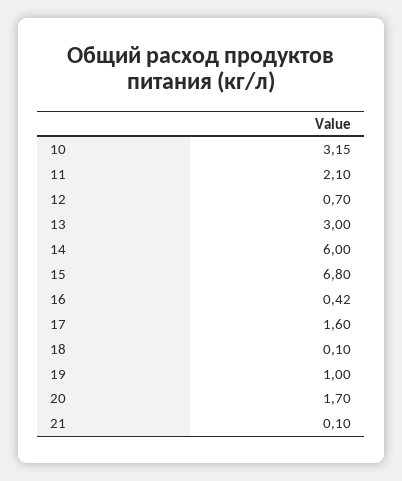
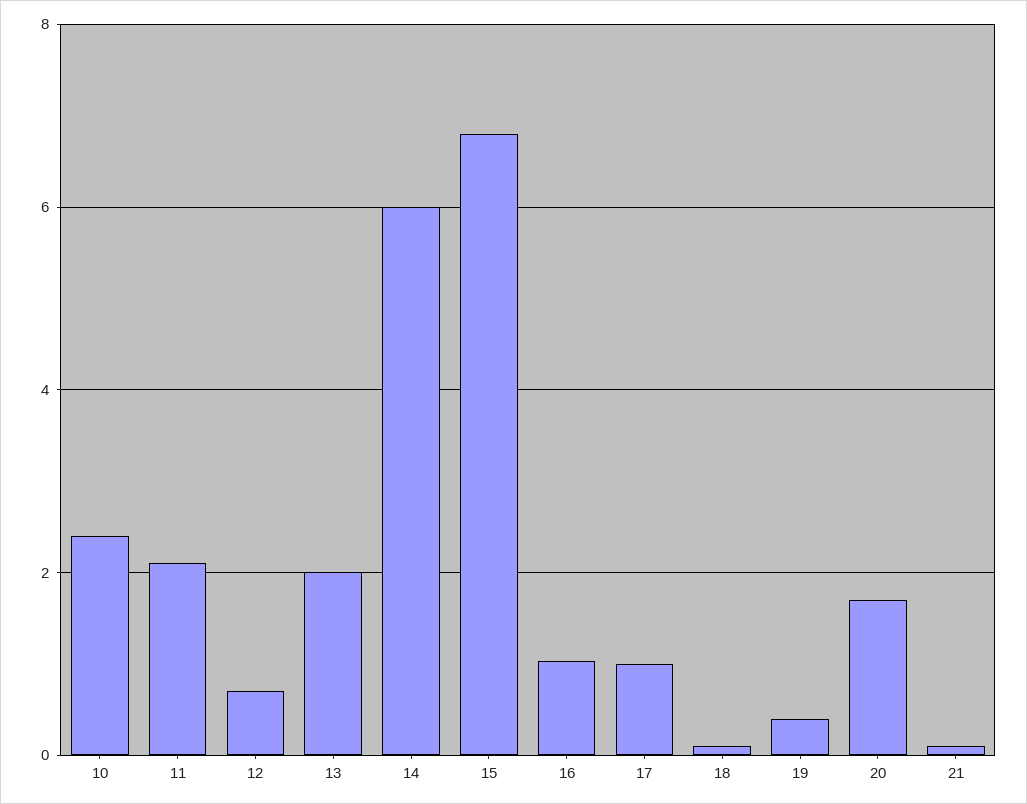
10: 3.15 -> 2.4
13: 3 -> 2
16: 0.42 -> 1
17: 1.6 -> 1
19: 1 -> 0.4

